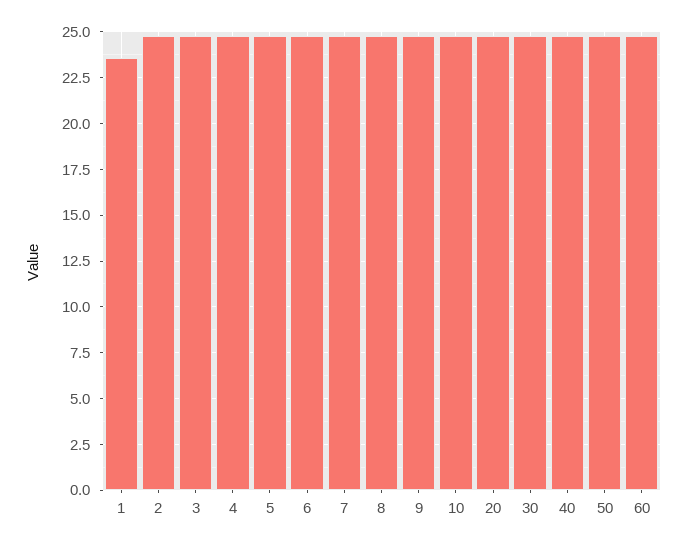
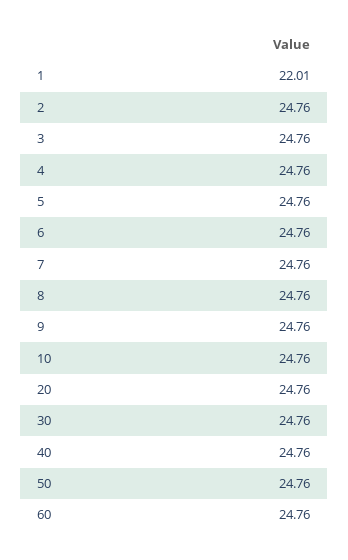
1: 23.5 -> 22.01

